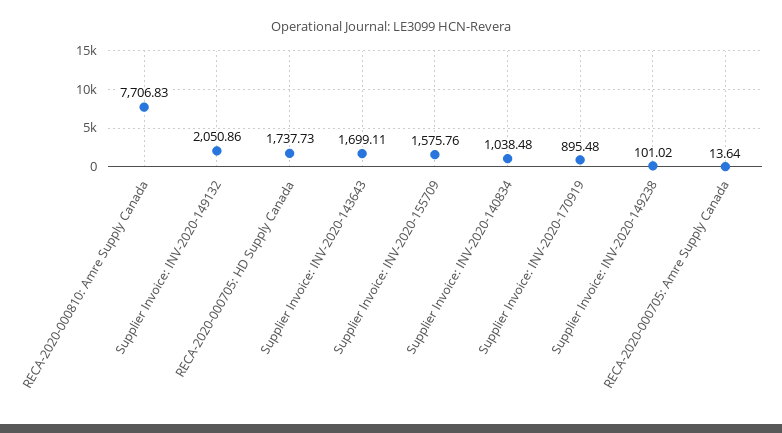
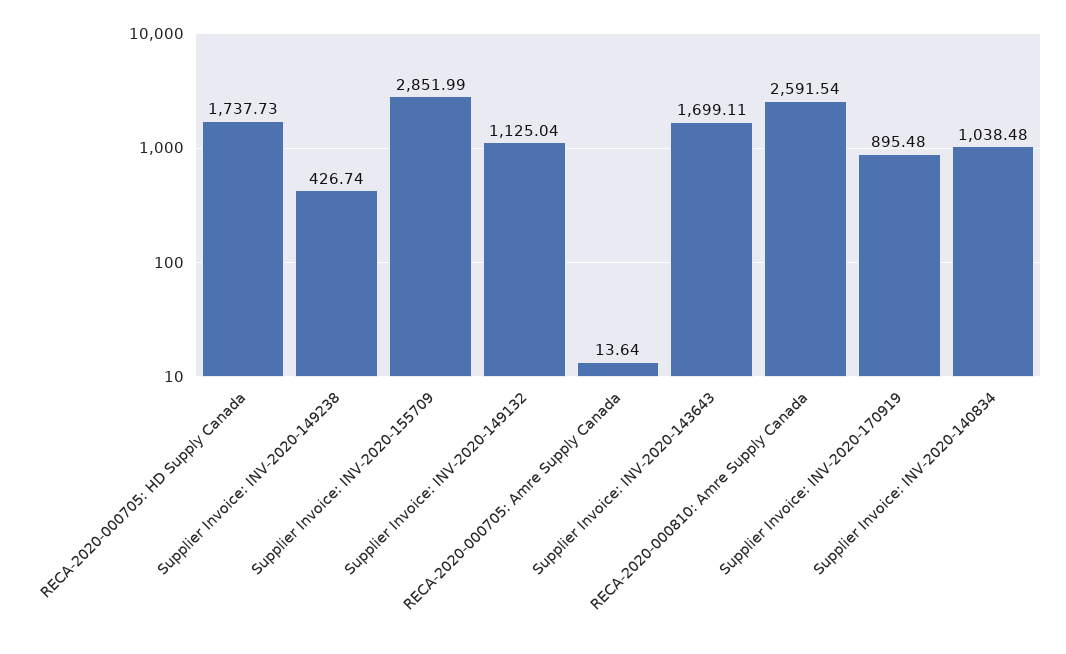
RECA-2020-000810: Amre Supply Canada: 7706.83 -> 2591.54
Supplier Invoice: INV-2020-149132: 2050.86 -> 1125.04
Supplier Invoice: INV-2020-155709: 1575.76 -> 2851.99
Supplier Invoice: INV-2020-149238: 101.02 -> 426.74

